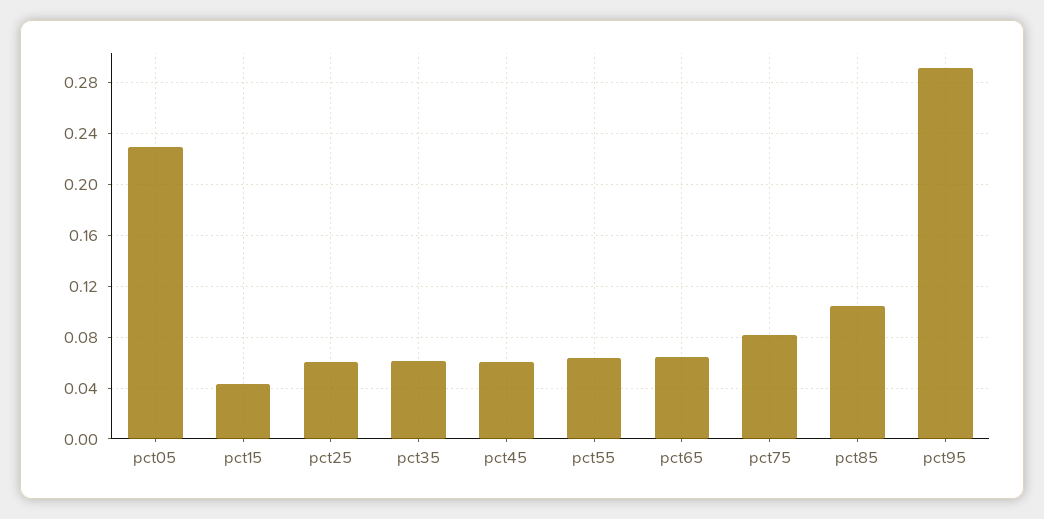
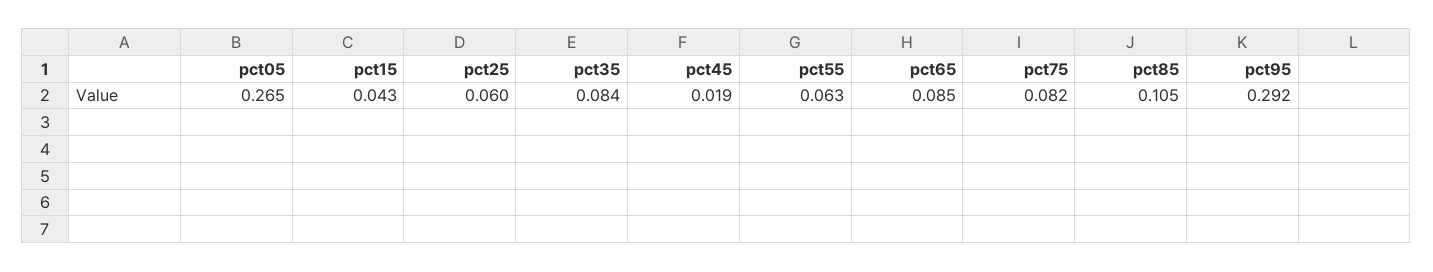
pct05: 0.23 -> 0.265
pct35: 0.06 -> 0.084
pct45: 0.06 -> 0.019
pct65: 0.065 -> 0.085

